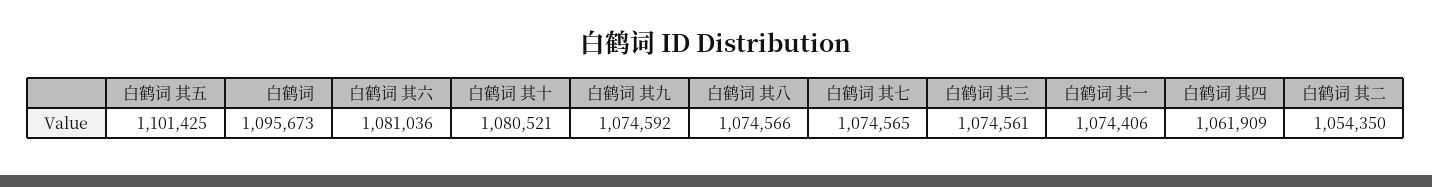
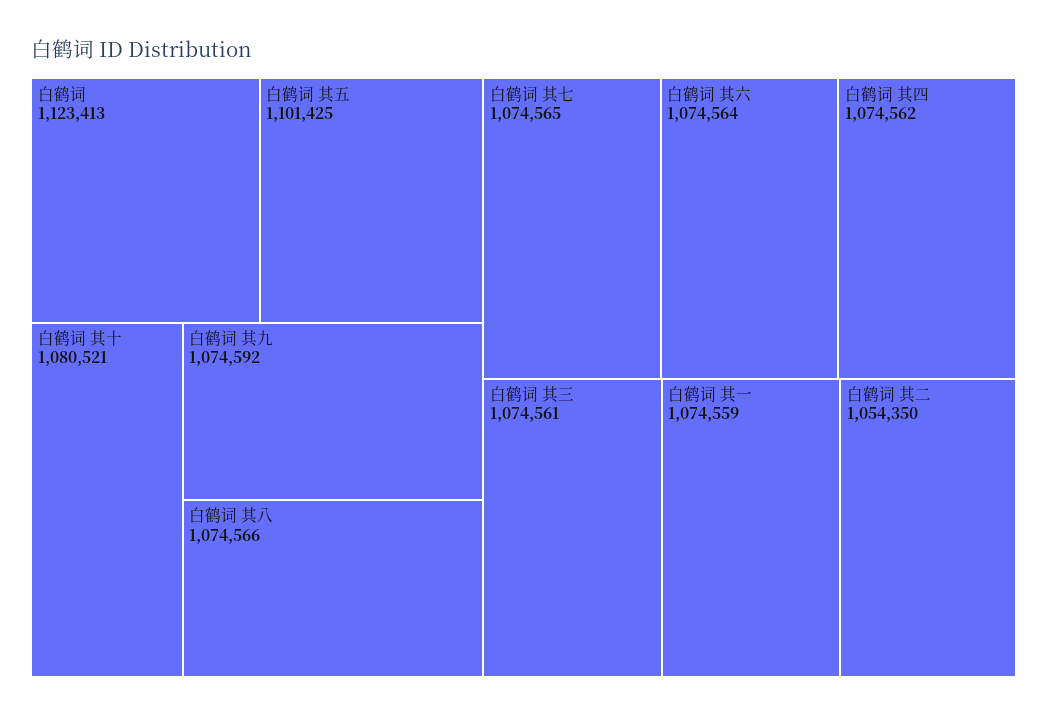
白鹤词: 1095673 -> 1123413
白鹤词 其六: 1081036 -> 1074564
白鹤词 其一: 1074406 -> 1074559
白鹤词 其四: 1061909 -> 1074562

